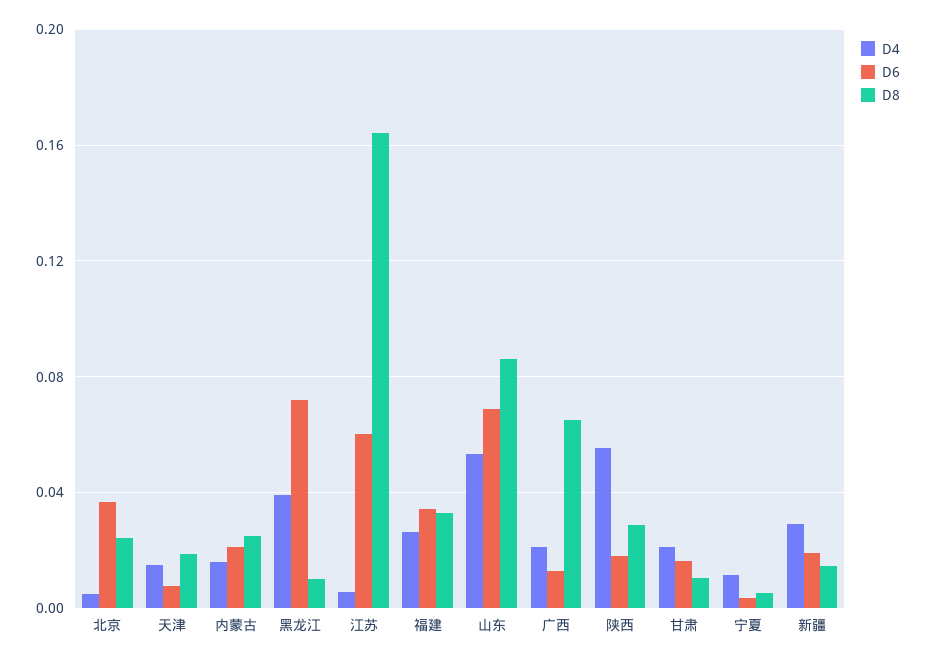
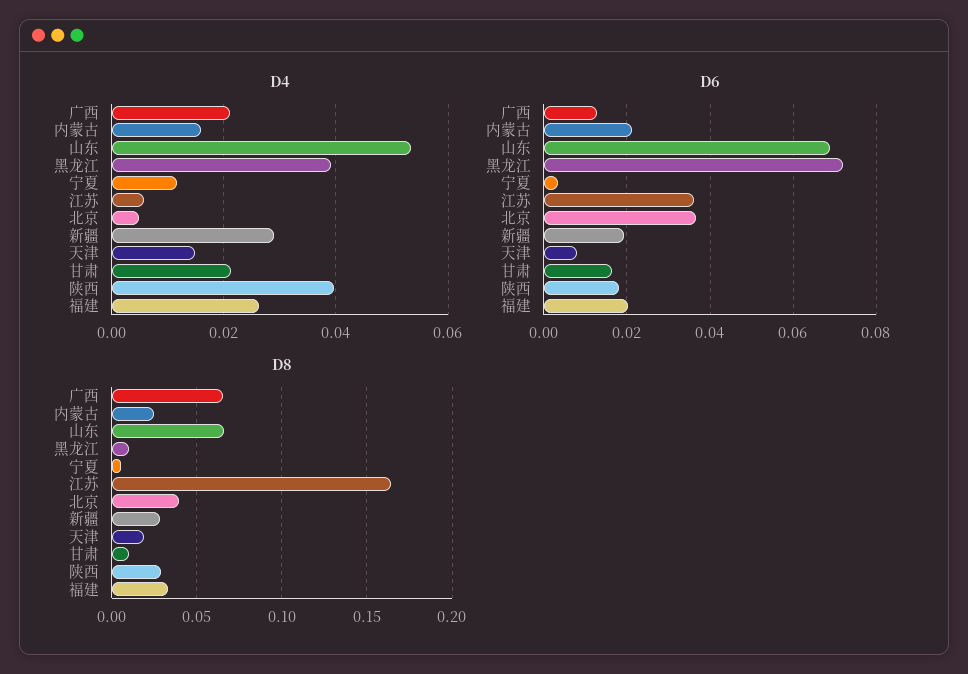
D8, 北京: 0.025 -> 0.04
D6, 江苏: 0.06 -> 0.036
D6, 福建: 0.035 -> 0.02
D8, 山东: 0.085 -> 0.065
D4, 陕西: 0.055 -> 0.04
D8, 新疆: 0.015 -> 0.03

